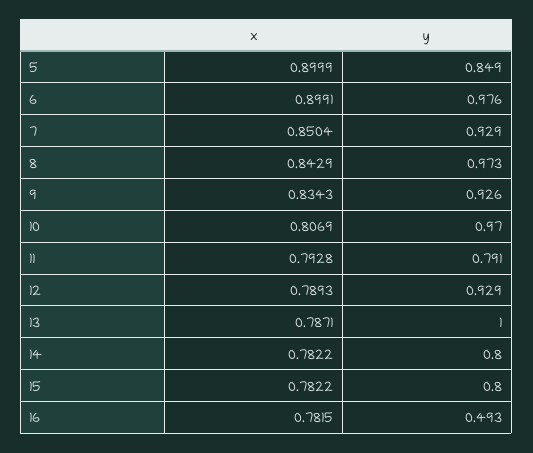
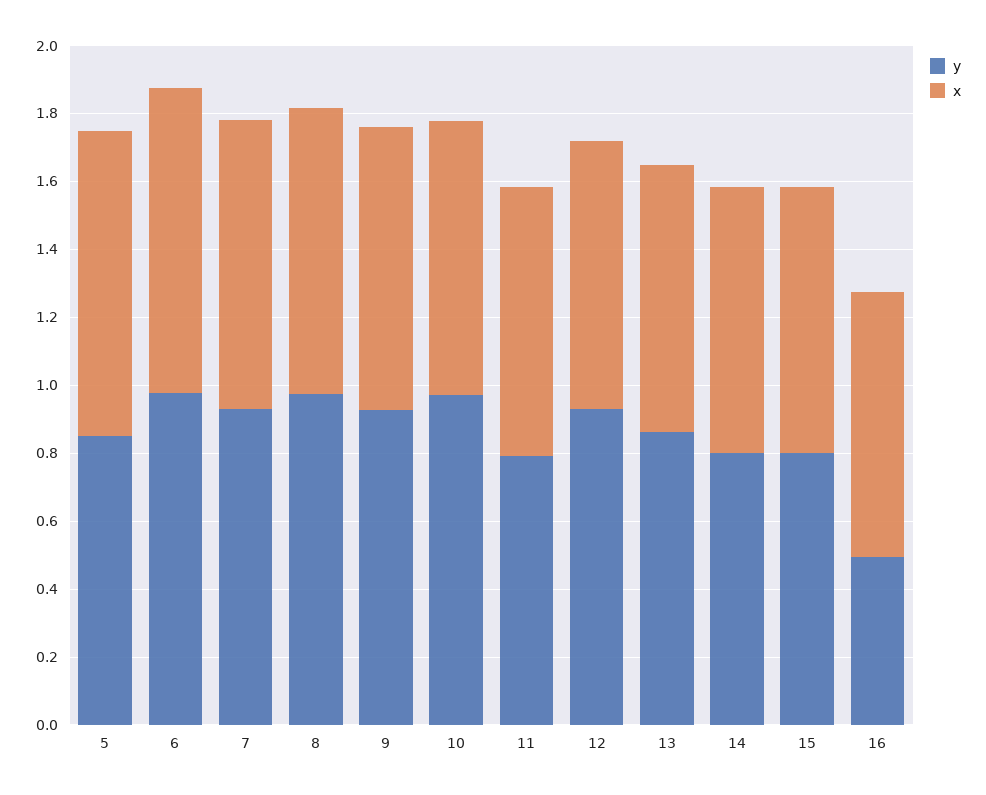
y, 13: 1 -> 0.85

